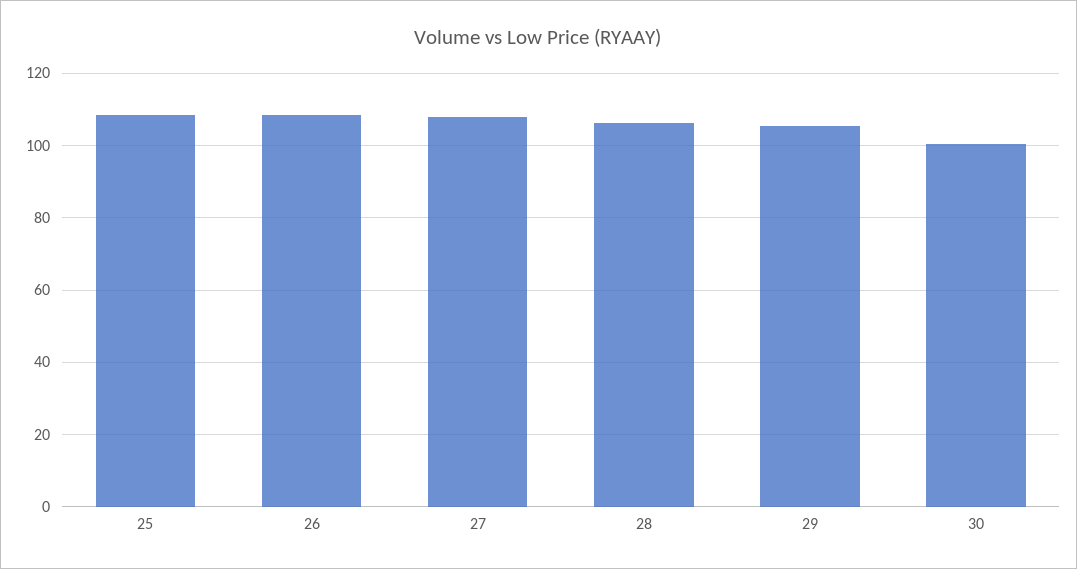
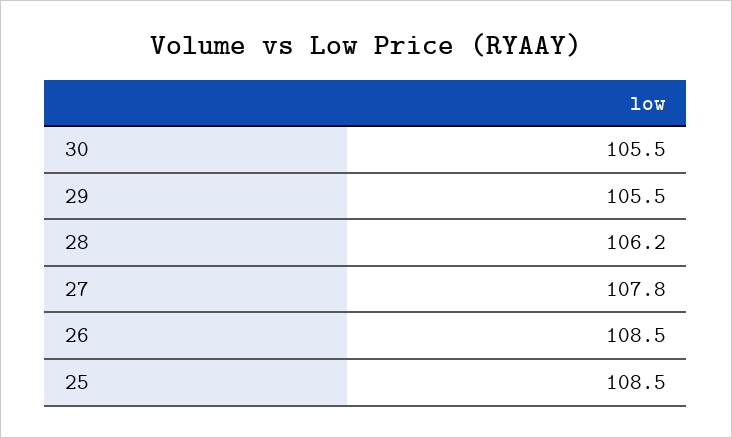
30: 100 -> 105.5

